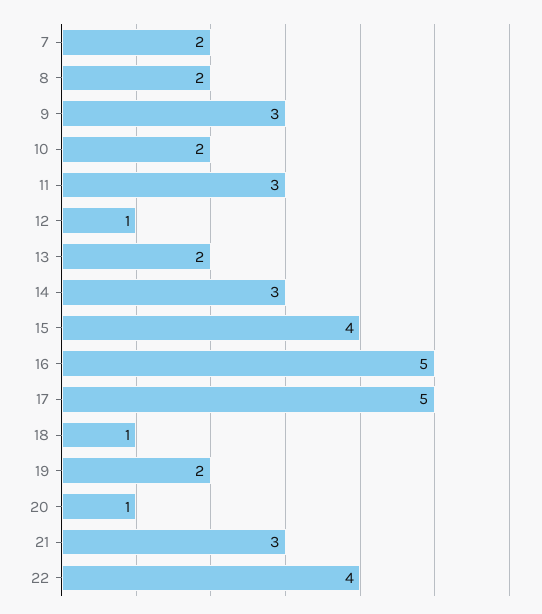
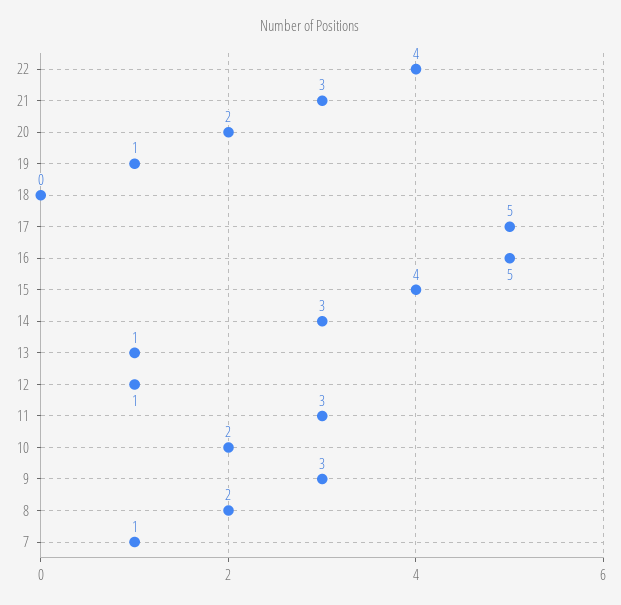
7: 2 -> 1
13: 2 -> 1
18: 1 -> 0
19: 2 -> 1
20: 1 -> 2

